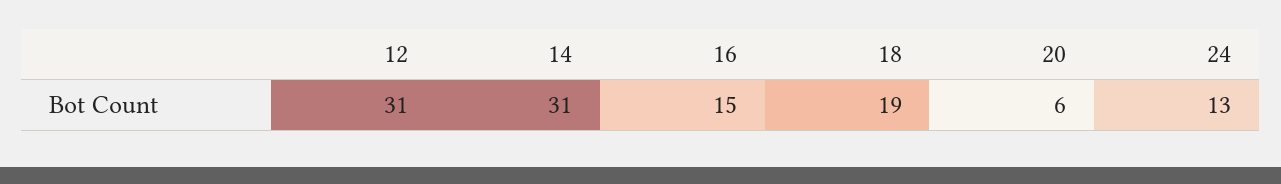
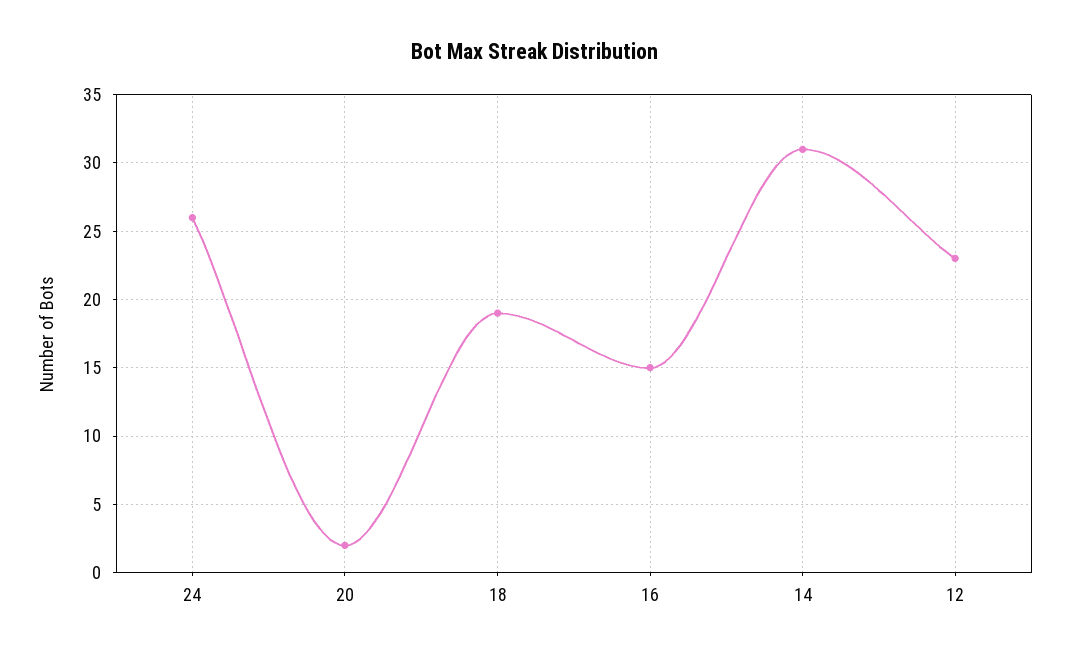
12: 31 -> 23
20: 6 -> 2
24: 13 -> 26

